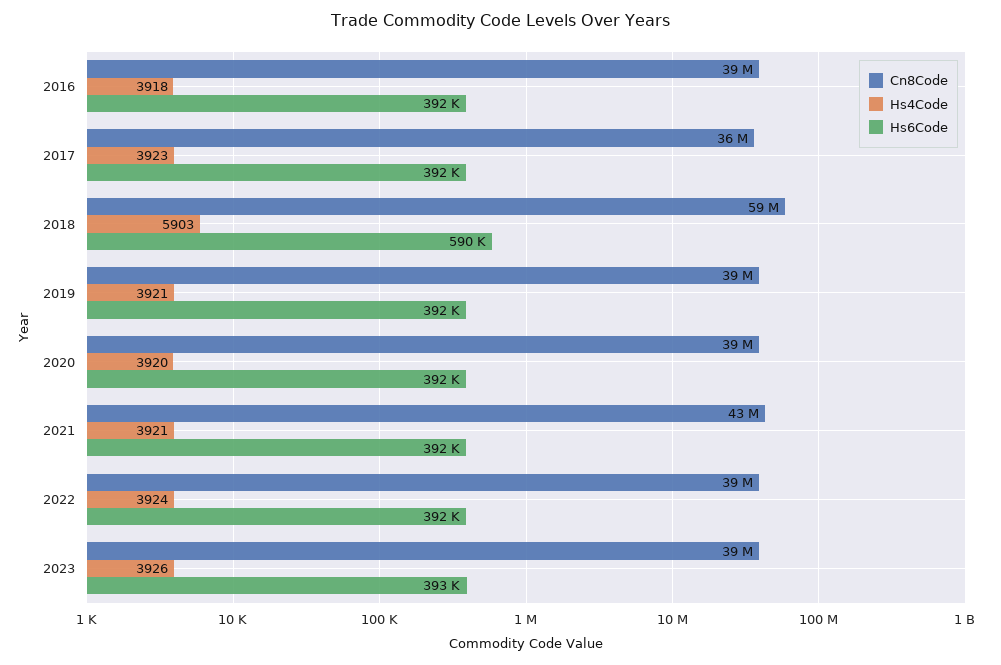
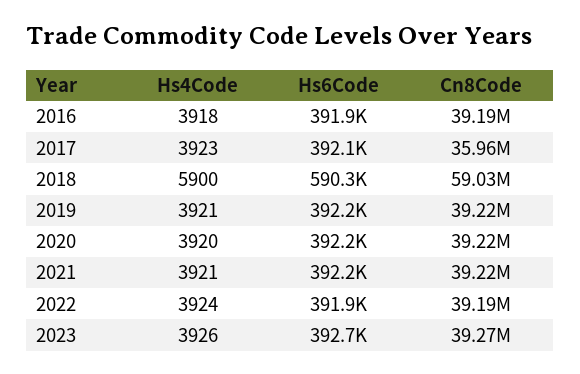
Hs4Code, 2018: 5903 -> 5900
Cn8Code, 2021: 43000000 -> 39220000

